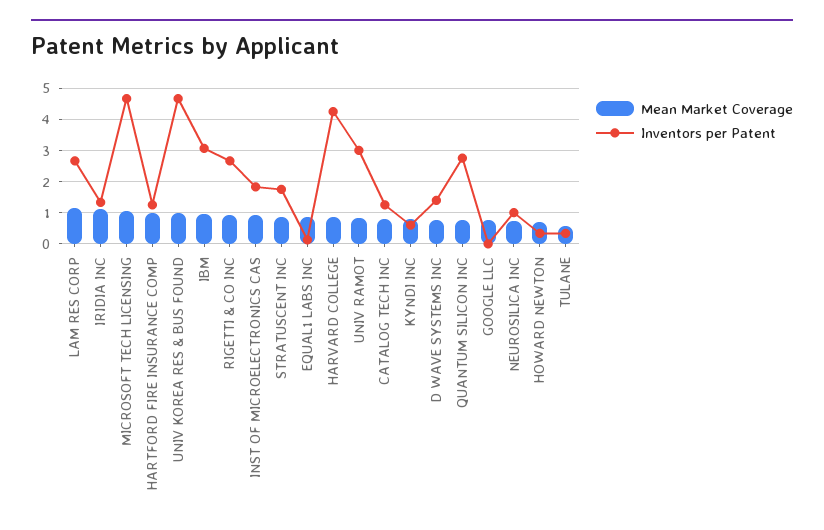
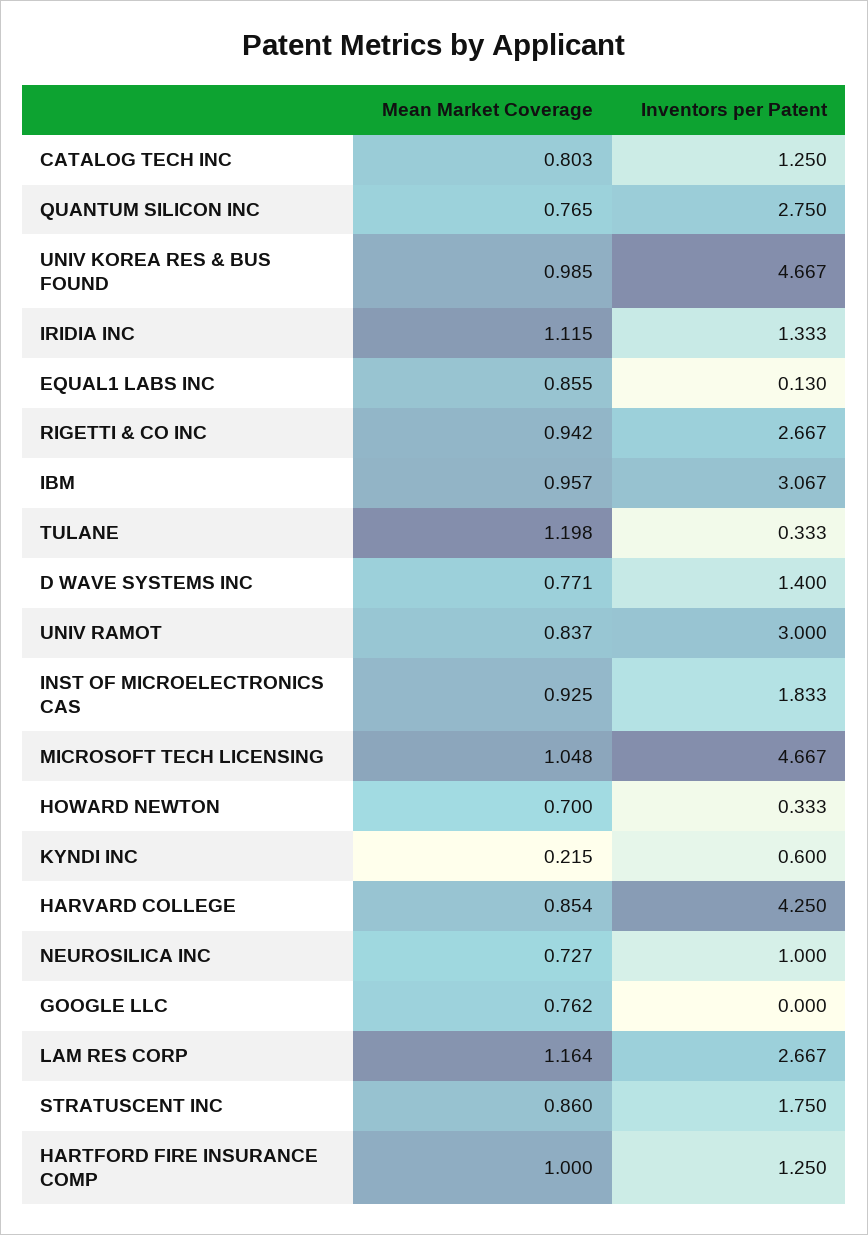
Mean Market Coverage, KYNDI INC: 0.8 -> 0.215
Mean Market Coverage, TULANE: 0.6 -> 1.198

